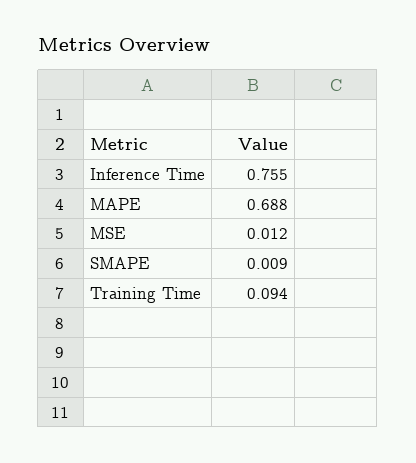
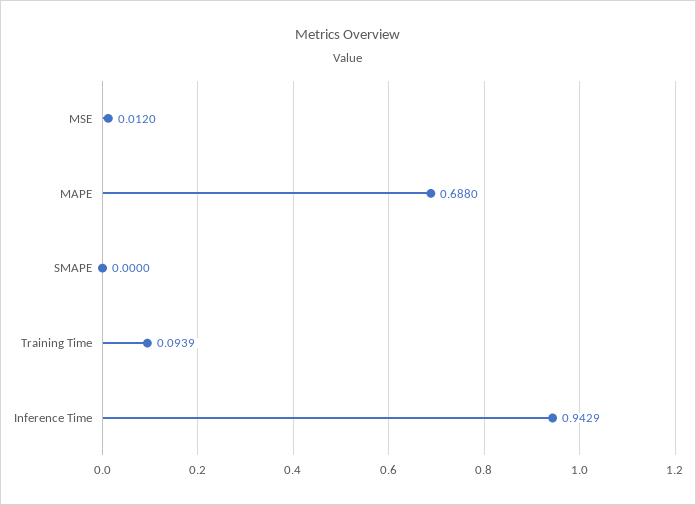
Inference Time: 0.755 -> 0.9429
SMAPE: 0.009 -> 0

